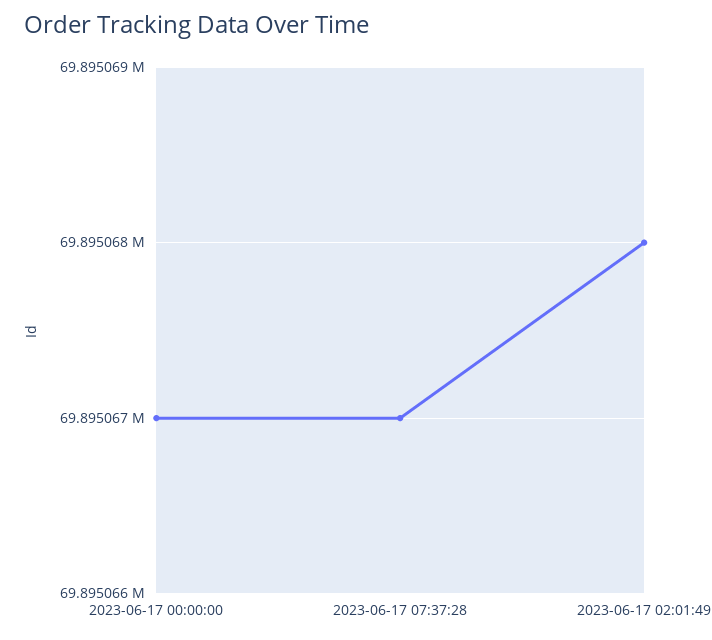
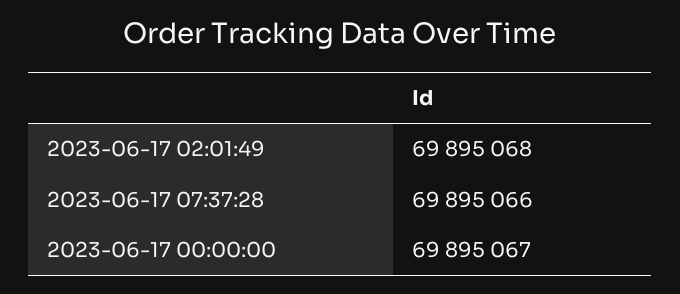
2023-06-17 07:37:28: 69895067 -> 69895066

